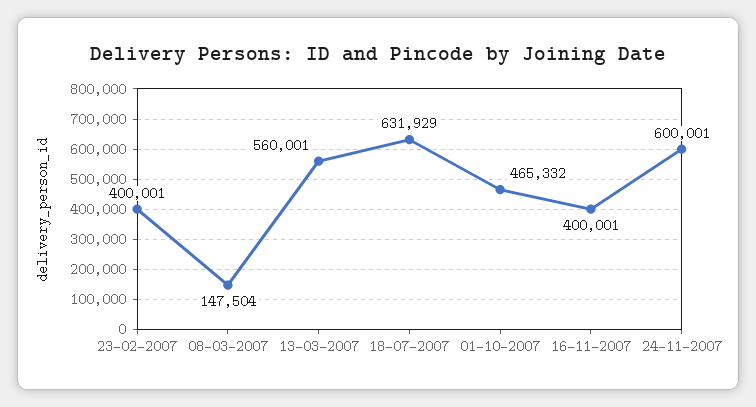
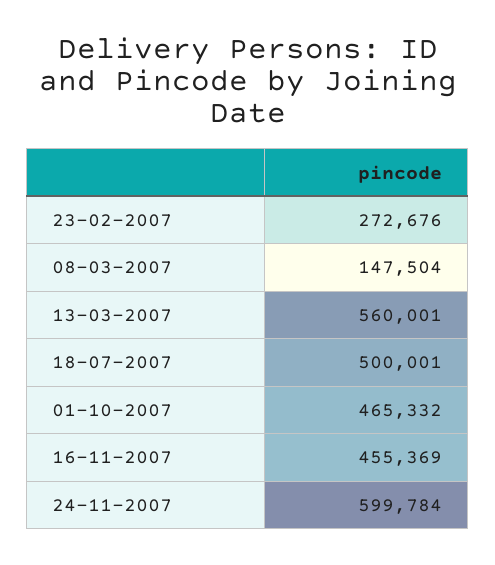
23-02-2007: 400001 -> 272676
18-07-2007: 631929 -> 500001
16-11-2007: 400001 -> 455369
24-11-2007: 600001 -> 599784

